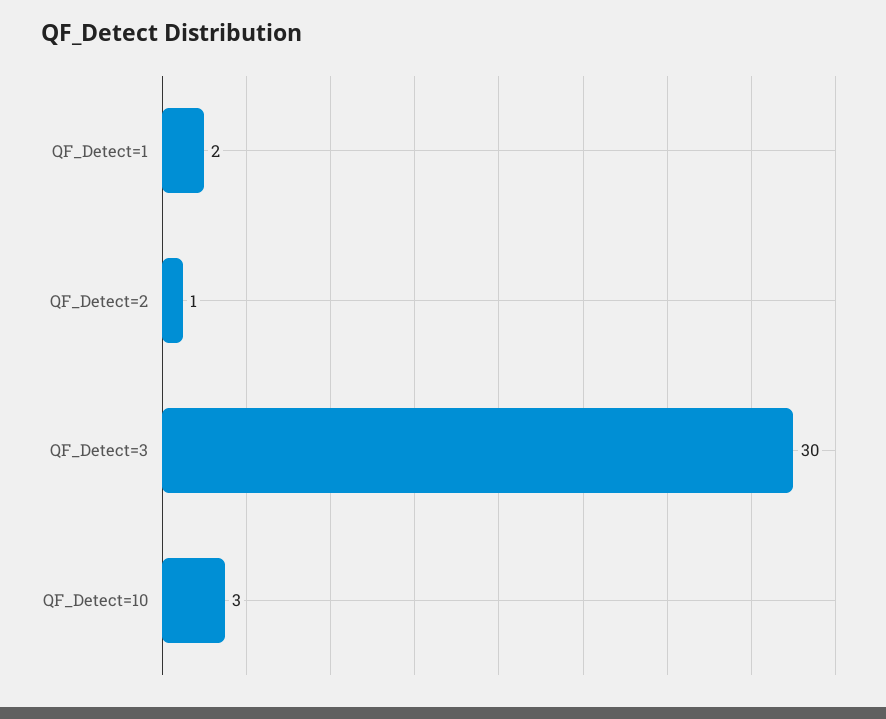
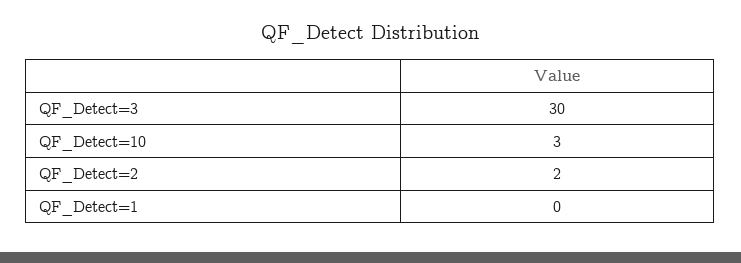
QF_Detect=1: 2 -> 0
QF_Detect=2: 1 -> 2

